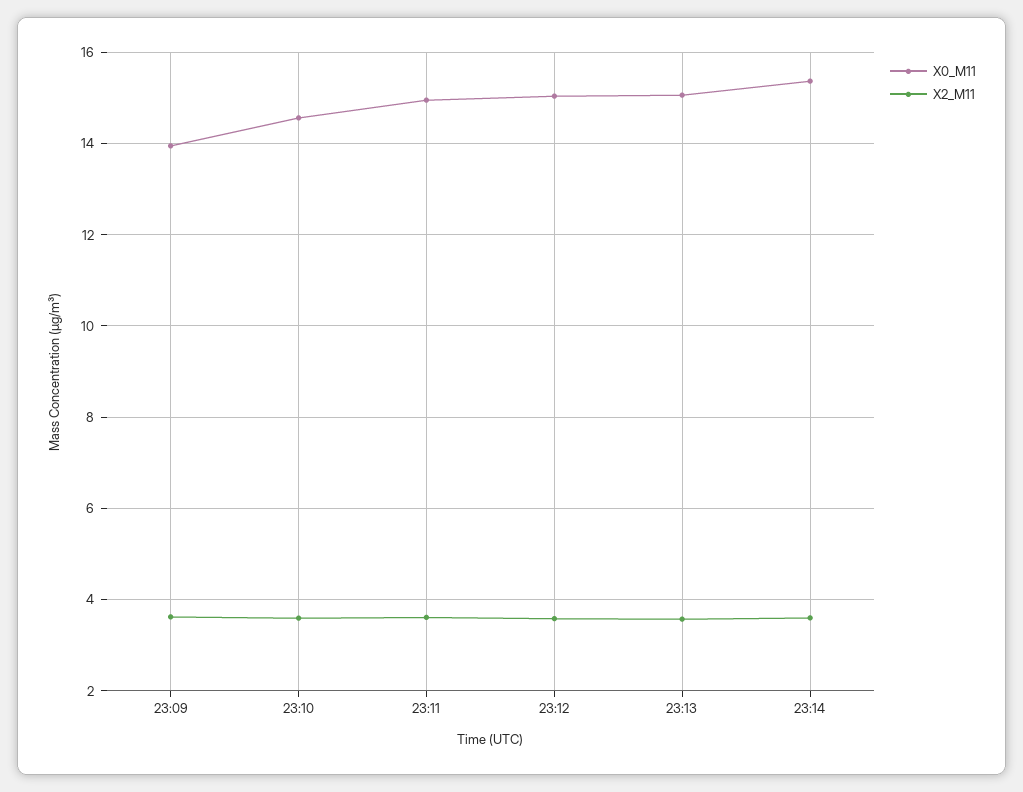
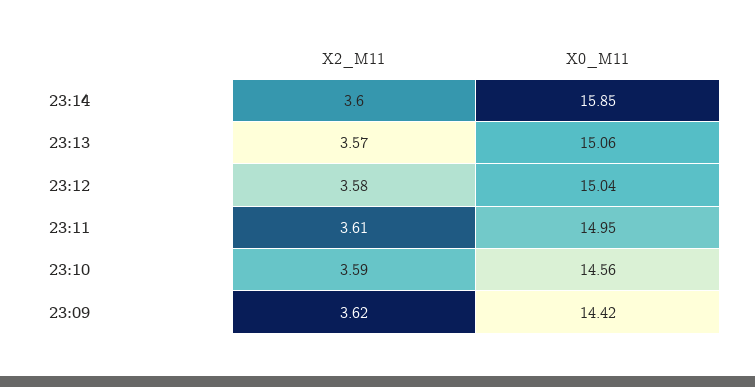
X0_M11, 23:09: 14 -> 14.42
X0_M11, 23:14: 15.4 -> 15.85

